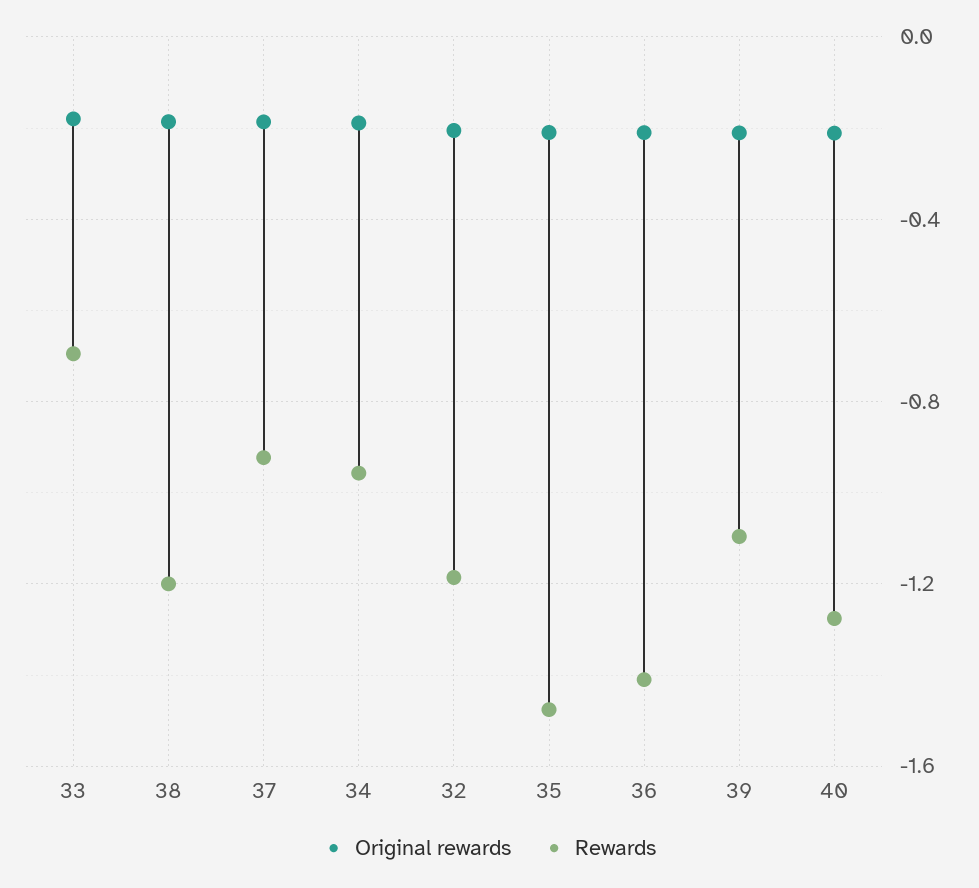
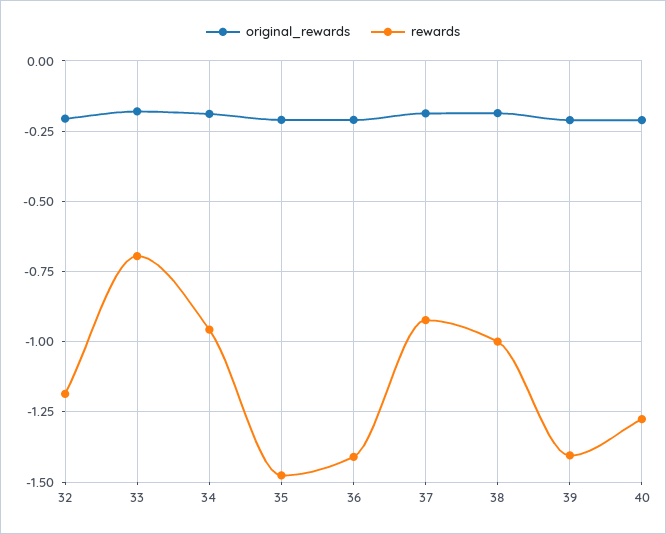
Rewards, 38: -1.2 -> -1
Rewards, 39: -1.1 -> -1.4

